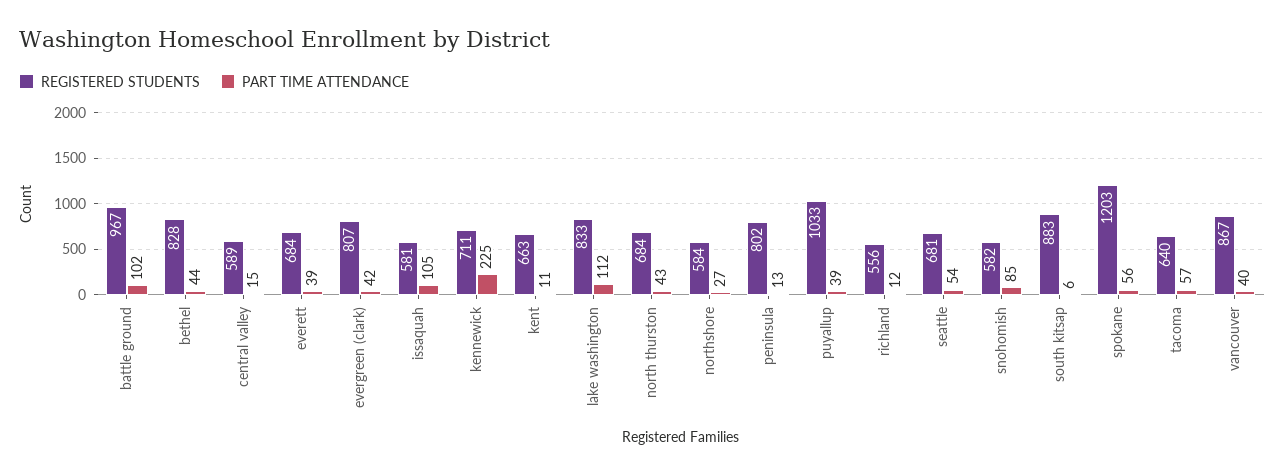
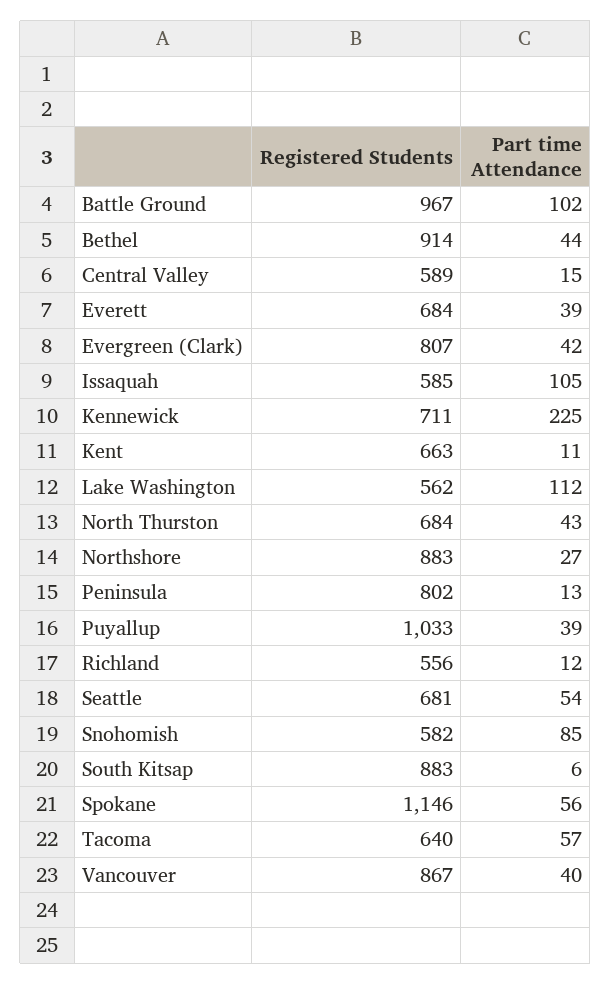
REGISTERED STUDENTS, bethel: 828 -> 914
REGISTERED STUDENTS, issaquah: 581 -> 585
REGISTERED STUDENTS, lake washington: 833 -> 562
REGISTERED STUDENTS, northshore: 584 -> 883
REGISTERED STUDENTS, spokane: 1203 -> 1146

